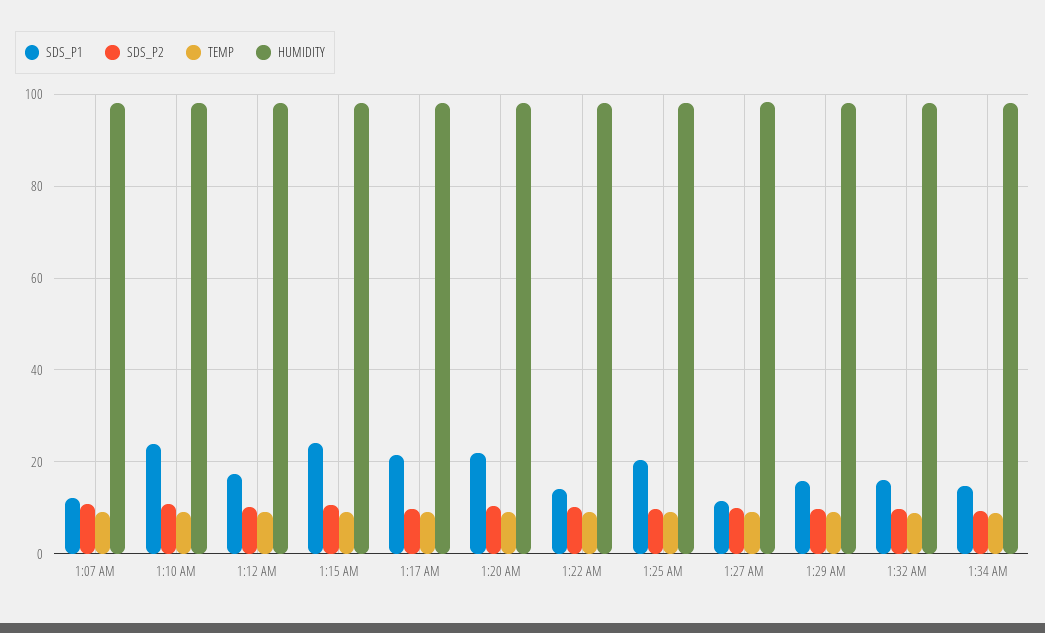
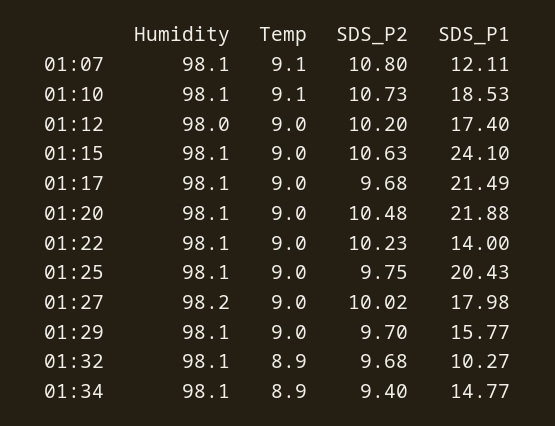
SDS_P1, 1:10 AM: 24 -> 18.53
SDS_P1, 1:27 AM: 12 -> 17.98
SDS_P1, 1:32 AM: 16 -> 10.27

